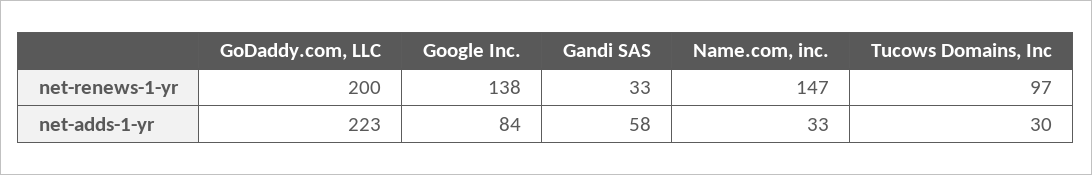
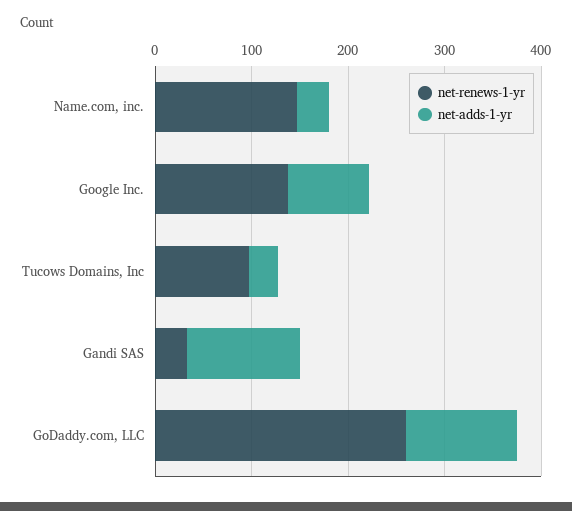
net-renews-1-yr, GoDaddy.com, LLC: 200 -> 260
net-adds-1-yr, GoDaddy.com, LLC: 223 -> 120
net-adds-1-yr, Gandi SAS: 58 -> 120

